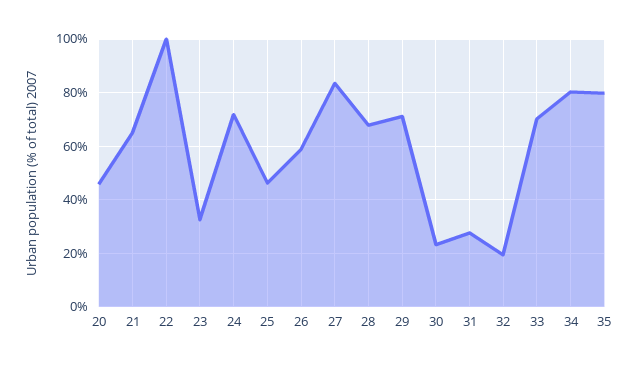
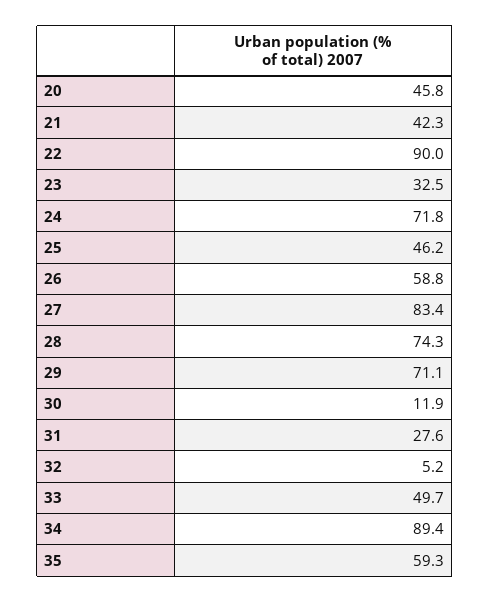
21: 65 -> 42.3
22: 100 -> 90
28: 67.5 -> 74.3
30: 22.5 -> 11.9
32: 20 -> 5.2
33: 70 -> 49.7
34: 80 -> 89.4
35: 80 -> 59.3

